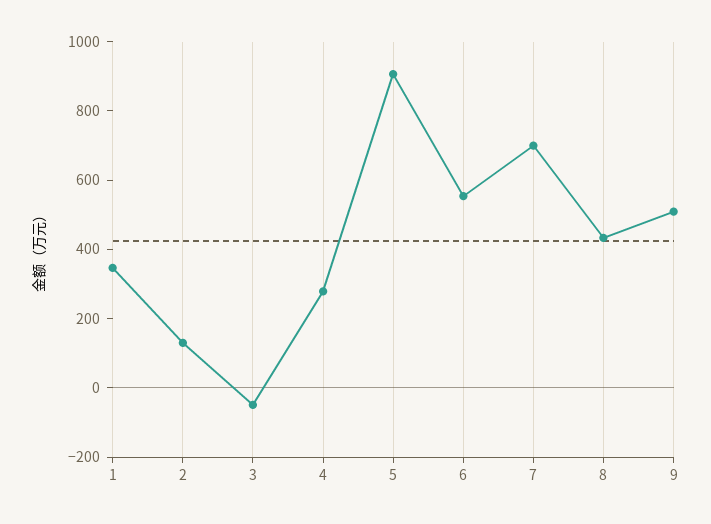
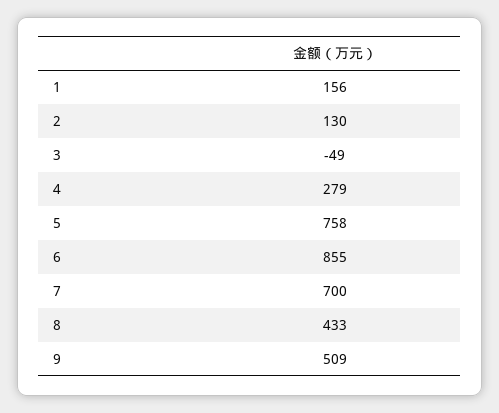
1: 350 -> 156
5: 900 -> 758
6: 550 -> 855

